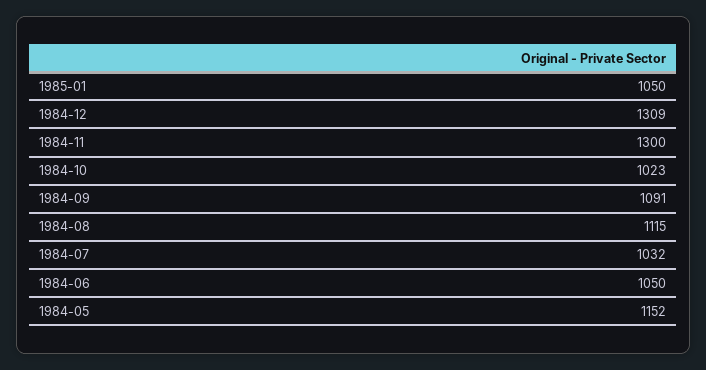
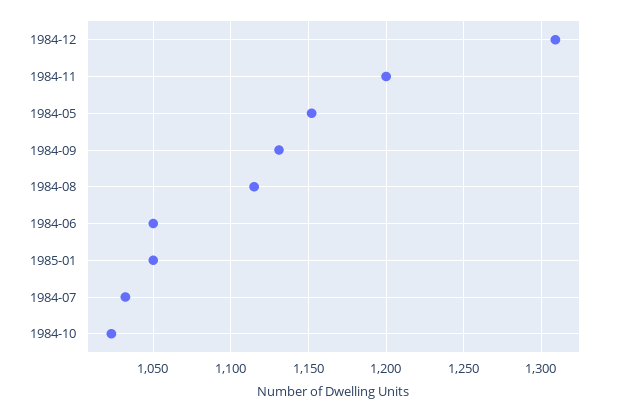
1984-11: 1300 -> 1200
1984-09: 1091 -> 1130

